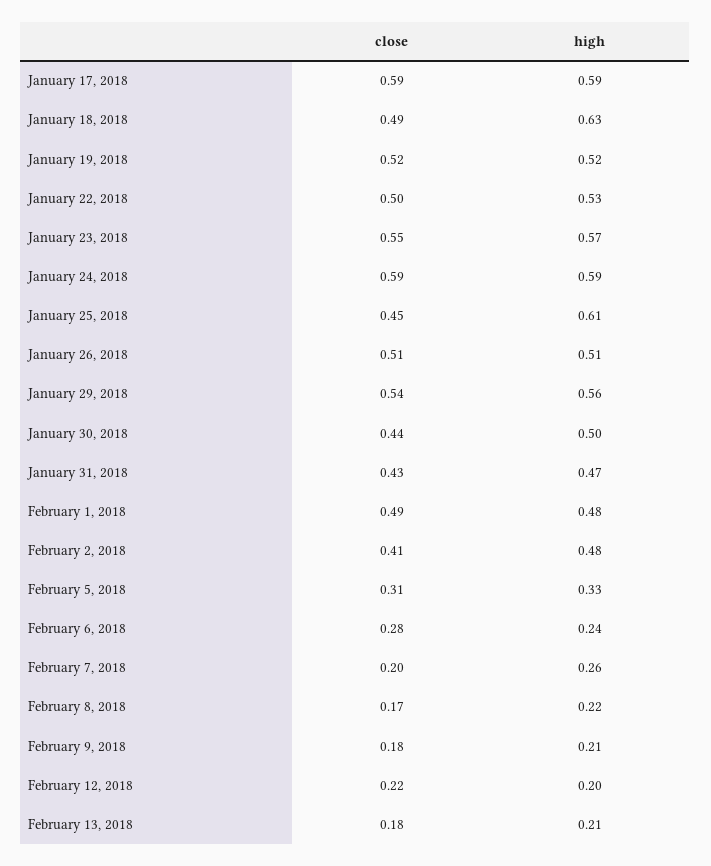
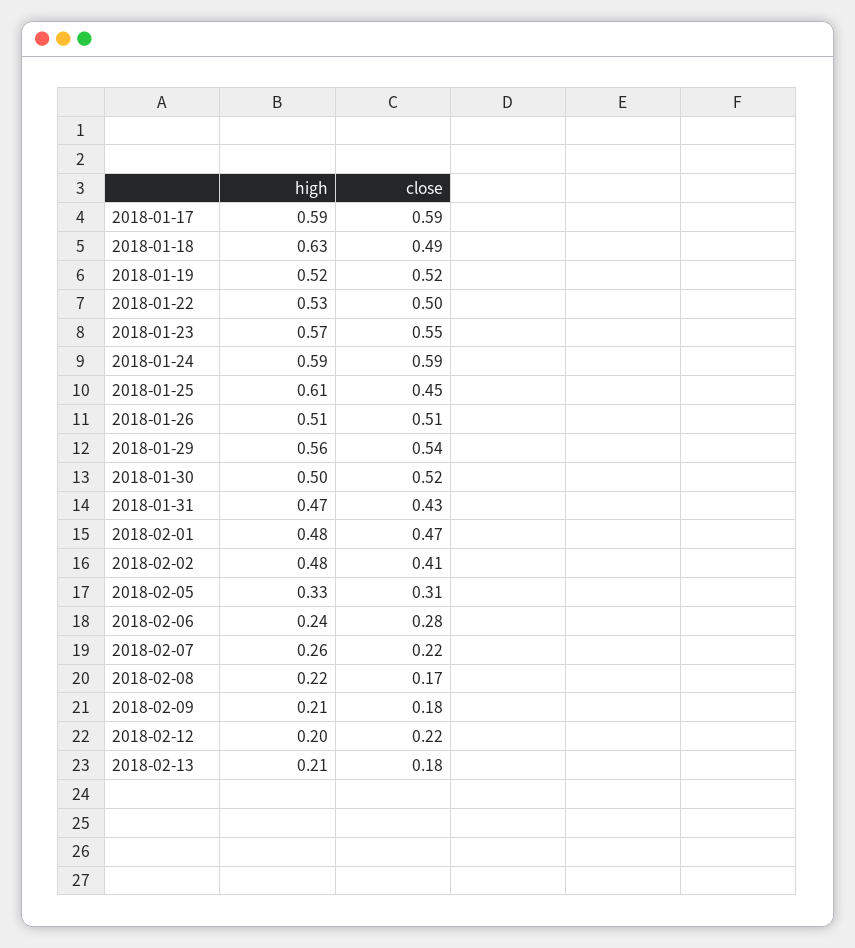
close, January 30, 2018: 0.44 -> 0.52
close, February 1, 2018: 0.49 -> 0.47
close, February 7, 2018: 0.2 -> 0.22

